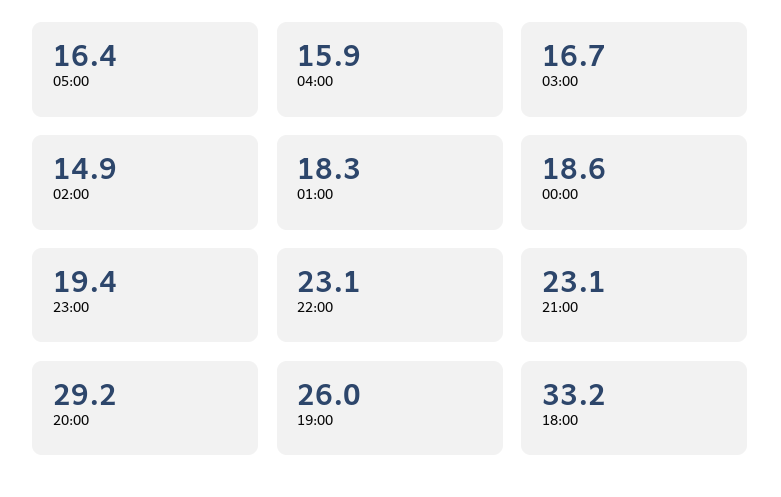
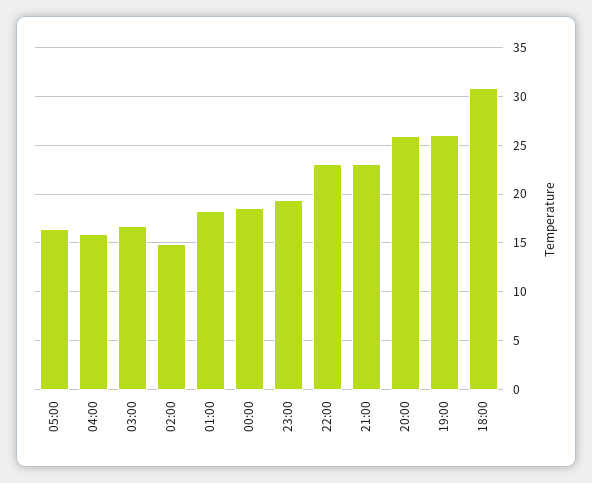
20:00: 29.2 -> 26
18:00: 33.2 -> 31

